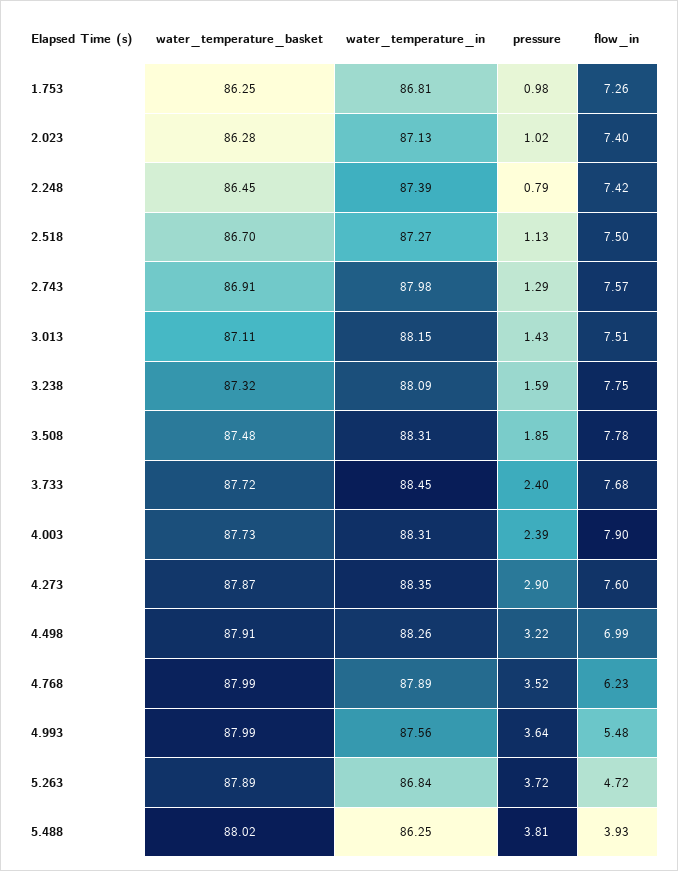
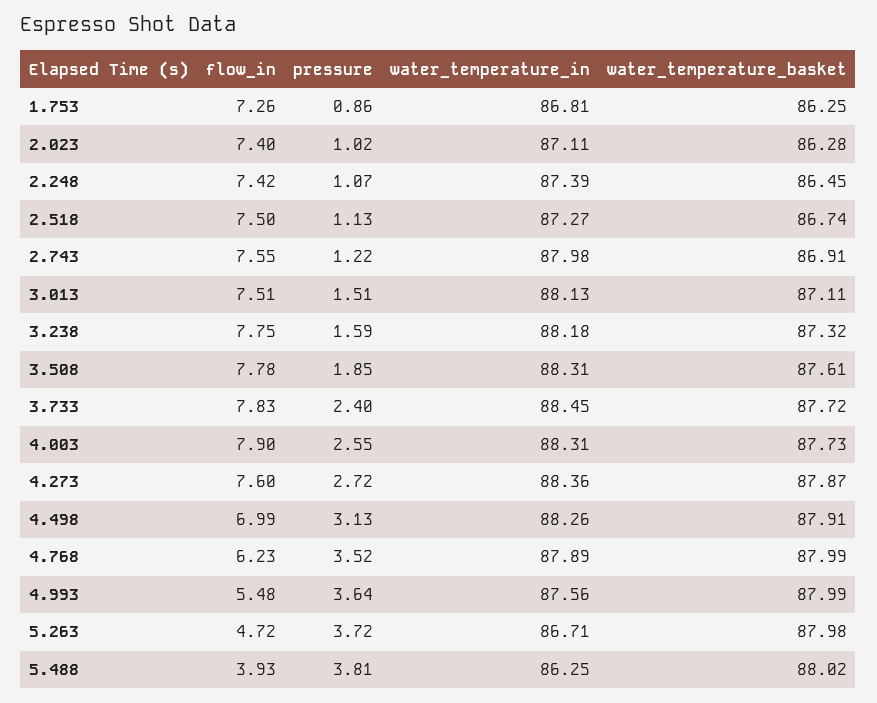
pressure, 1.753: 0.98 -> 0.86
water_temperature_in, 2.023: 87.13 -> 87.11
pressure, 2.248: 0.79 -> 1.07
water_temperature_basket, 2.518: 86.7 -> 86.74
pressure, 2.743: 1.29 -> 1.22
flow_in, 2.743: 7.57 -> 7.55
water_temperature_in, 3.013: 88.15 -> 88.13
pressure, 3.013: 1.43 -> 1.51
water_temperature_in, 3.238: 88.09 -> 88.18
water_temperature_basket, 3.508: 87.48 -> 87.61
flow_in, 3.733: 7.68 -> 7.83
pressure, 4.003: 2.39 -> 2.55
water_temperature_in, 4.273: 88.35 -> 88.36
pressure, 4.273: 2.9 -> 2.72
pressure, 4.498: 3.22 -> 3.13
water_temperature_basket, 5.263: 87.89 -> 87.98
water_temperature_in, 5.263: 86.84 -> 86.71

